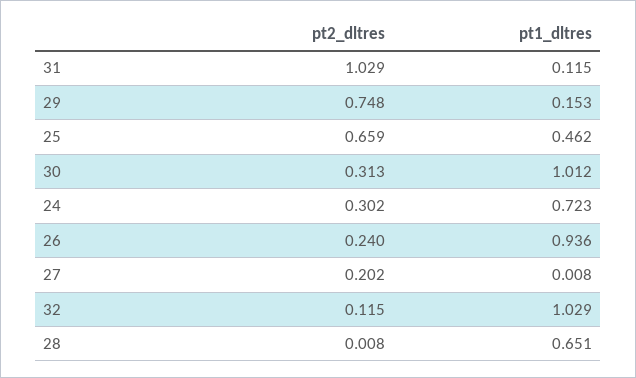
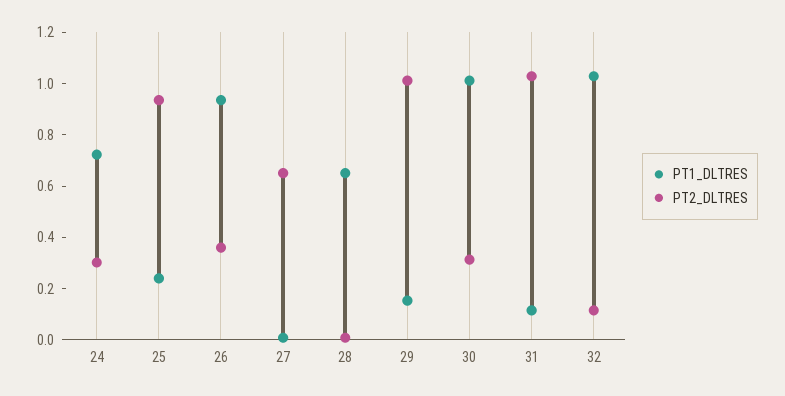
pt2_dltres, 29: 0.748 -> 1
pt2_dltres, 25: 0.659 -> 0.95
pt1_dltres, 25: 0.462 -> 0.25
pt2_dltres, 26: 0.24 -> 0.35
pt2_dltres, 27: 0.202 -> 0.65

